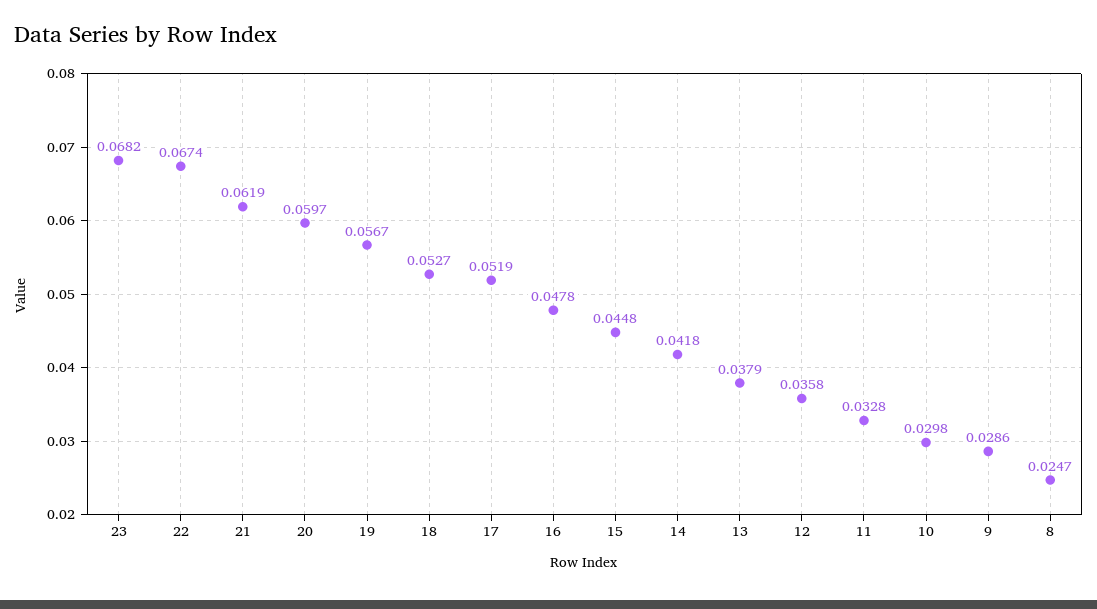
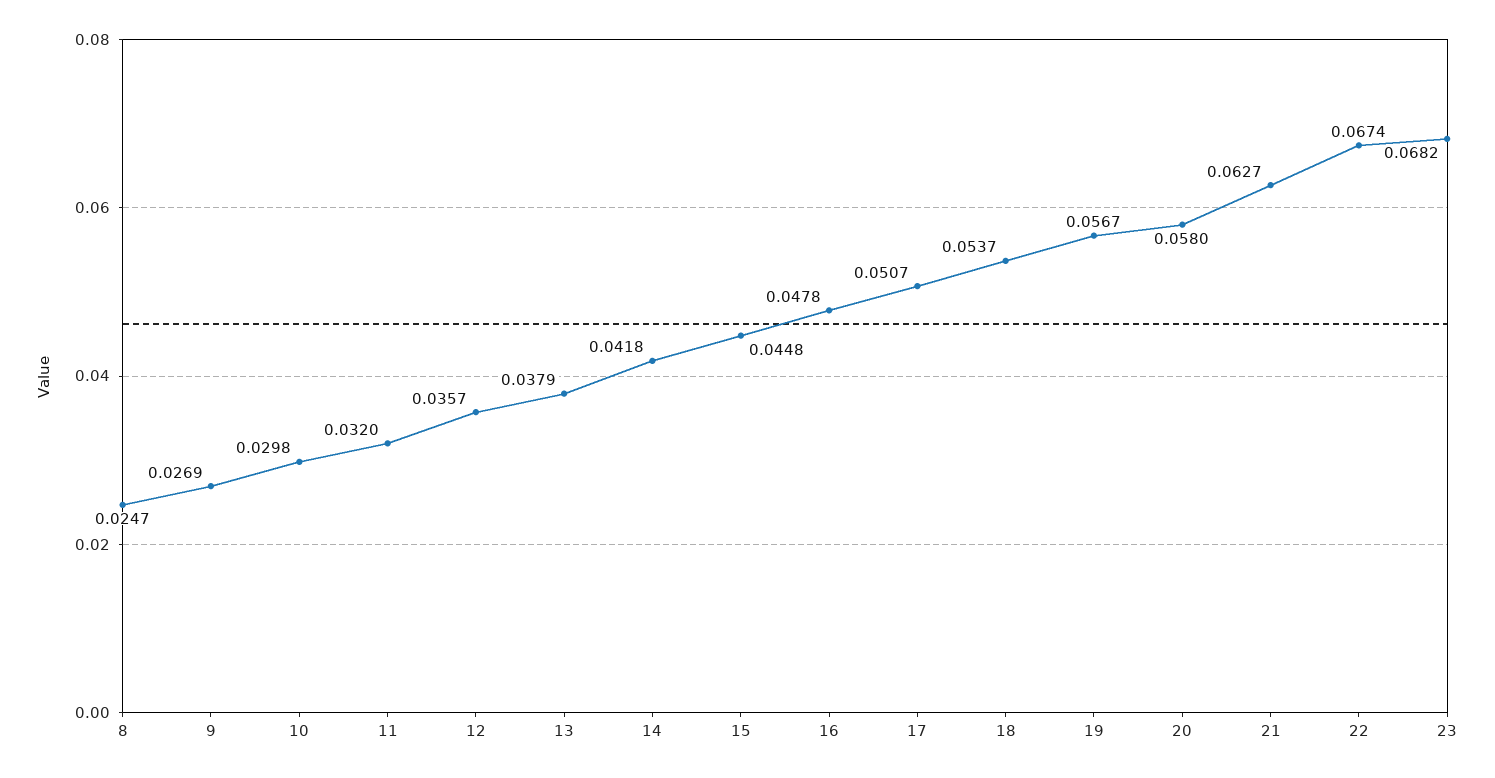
21: 0.0619 -> 0.0627
20: 0.0597 -> 0.058
18: 0.0527 -> 0.0537
17: 0.0519 -> 0.0507
12: 0.0358 -> 0.0357
11: 0.0328 -> 0.032
9: 0.0286 -> 0.0269

